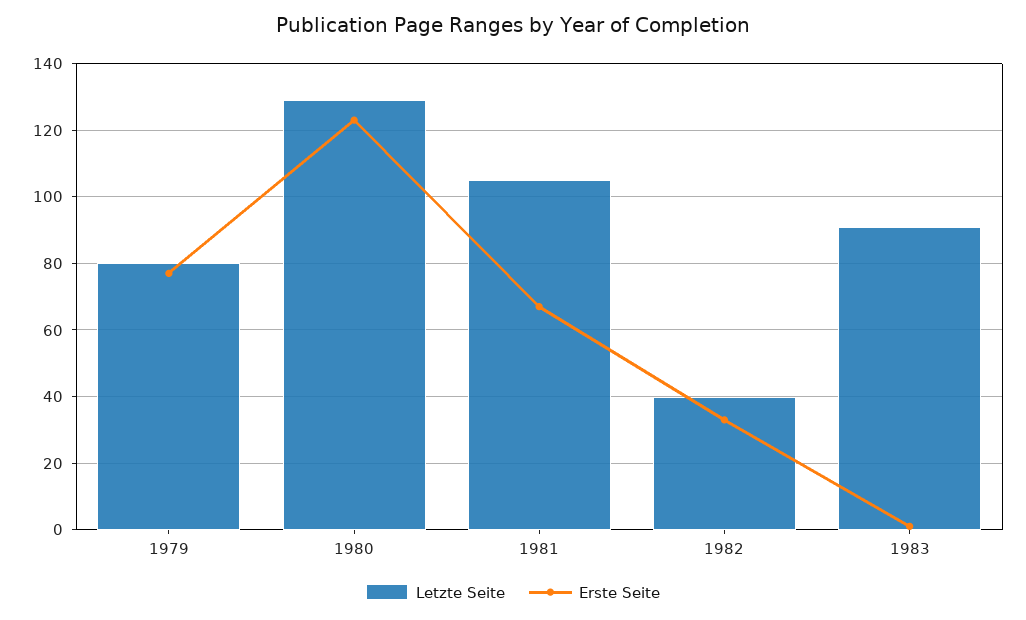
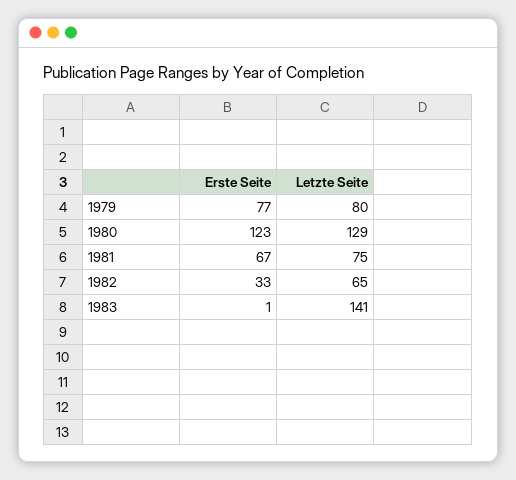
Letzte Seite, 1981: 105 -> 75
Letzte Seite, 1982: 40 -> 65
Letzte Seite, 1983: 90 -> 141

